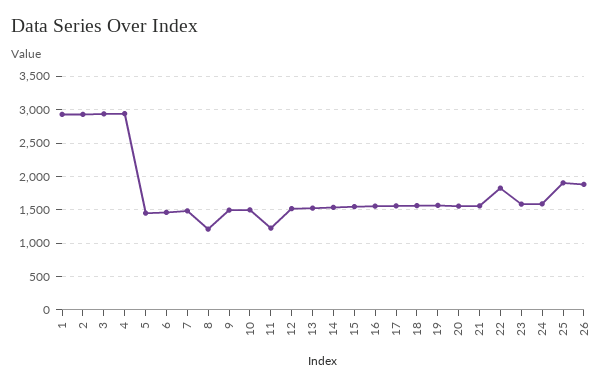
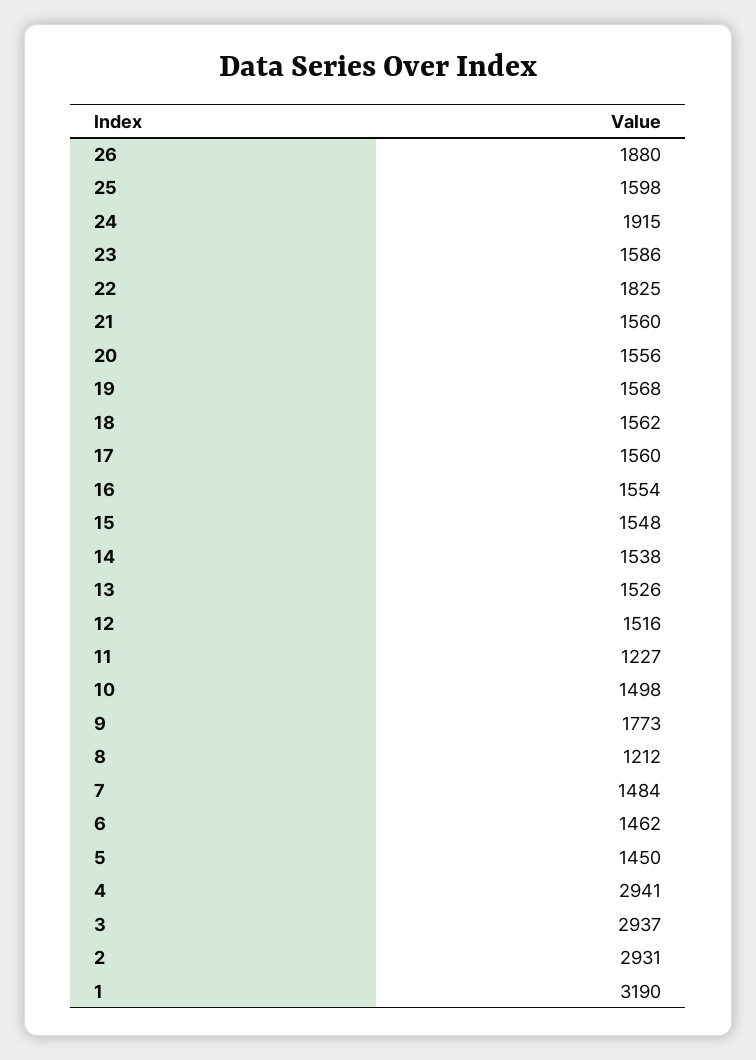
1: 2900 -> 3190
9: 1500 -> 1773
24: 1600 -> 1915
25: 1900 -> 1598

